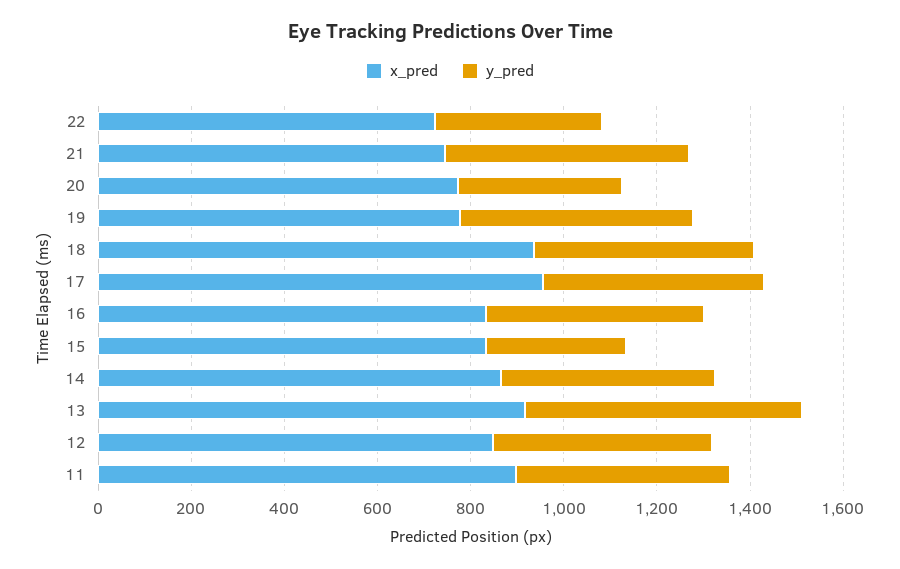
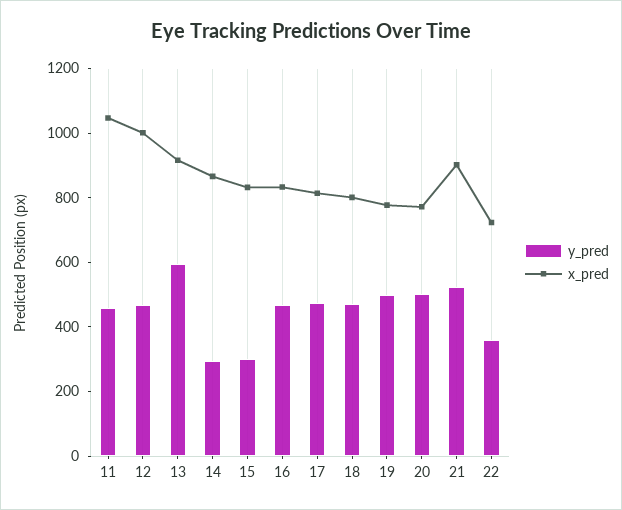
x_pred, 21: 750 -> 900
y_pred, 20: 350 -> 500
x_pred, 18: 950 -> 800
x_pred, 17: 950 -> 800
y_pred, 14: 450 -> 300
x_pred, 12: 850 -> 1000
x_pred, 11: 900 -> 1050

